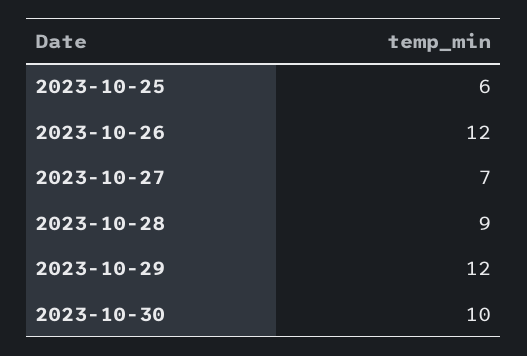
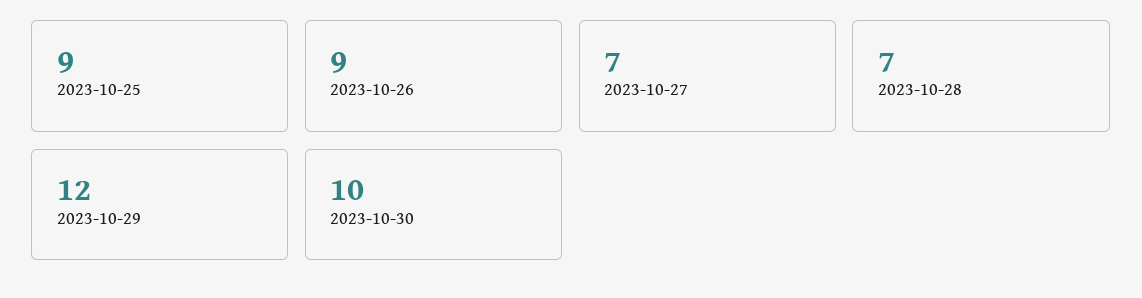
2023-10-25: 6 -> 9
2023-10-26: 12 -> 9
2023-10-28: 9 -> 7

